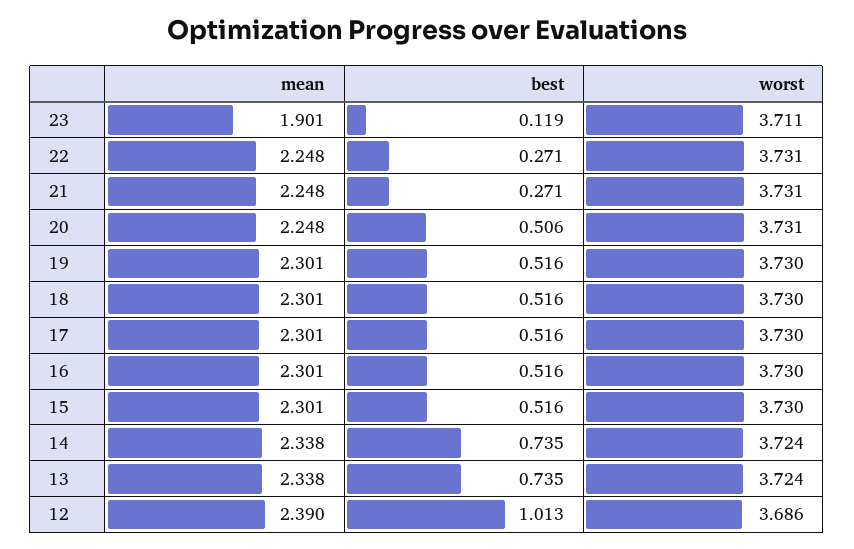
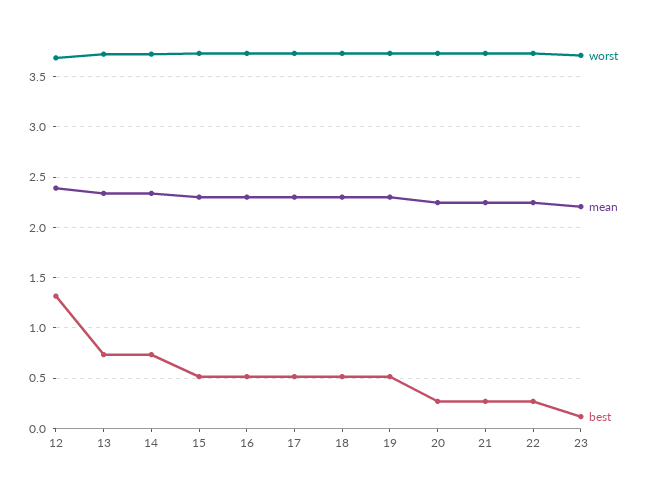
mean, 23: 1.901 -> 2.2
best, 20: 0.506 -> 0.3
best, 12: 1.013 -> 1.3

